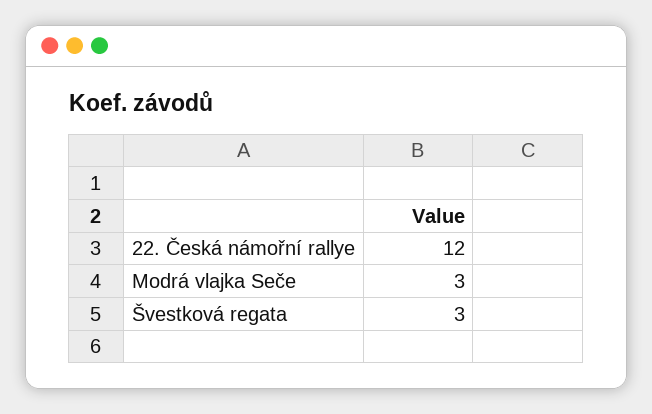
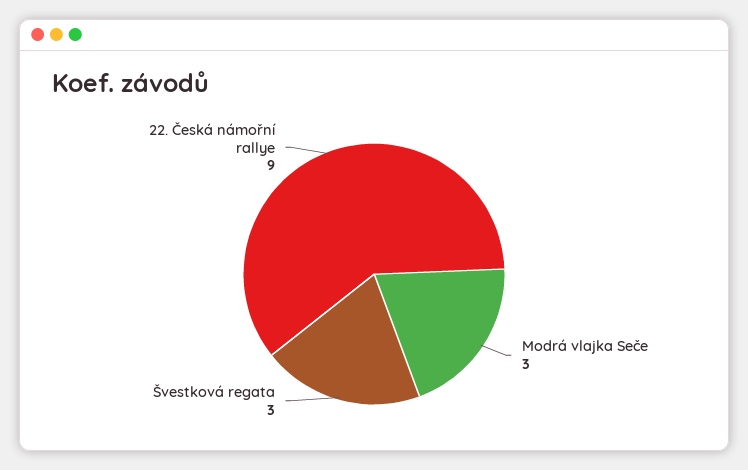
22. Česká námořní rallye: 12 -> 9

